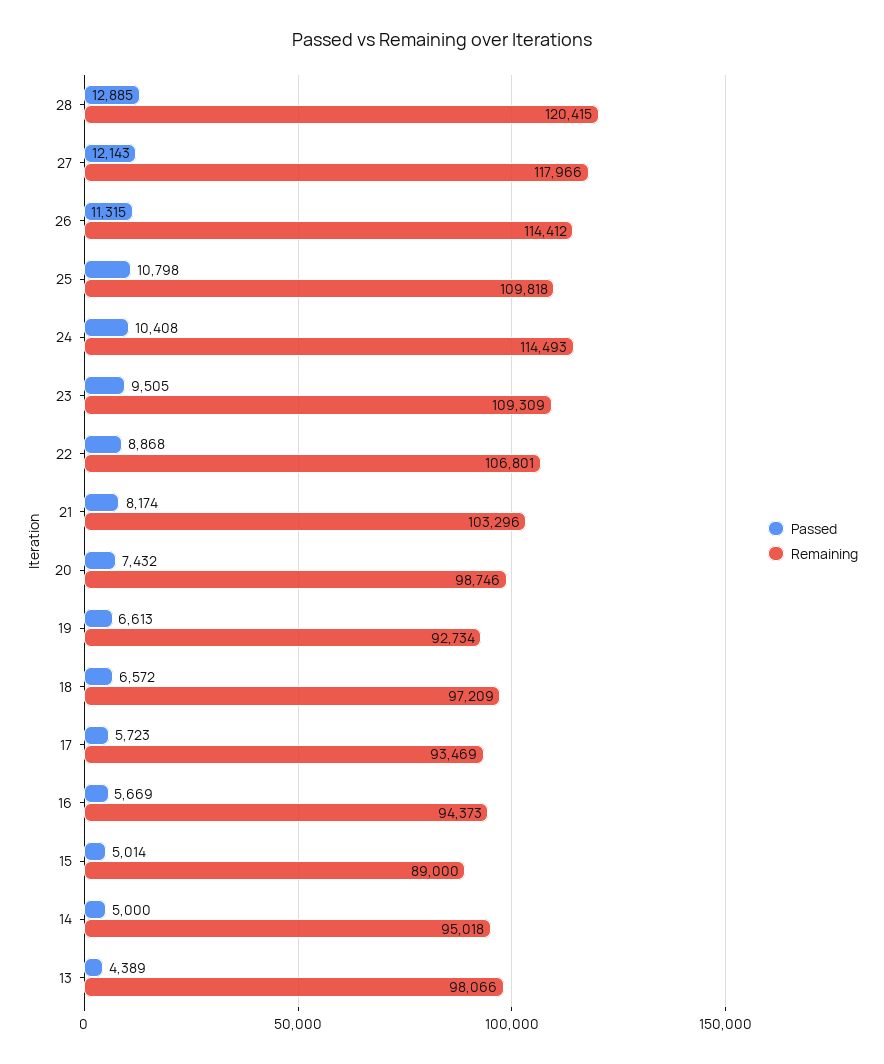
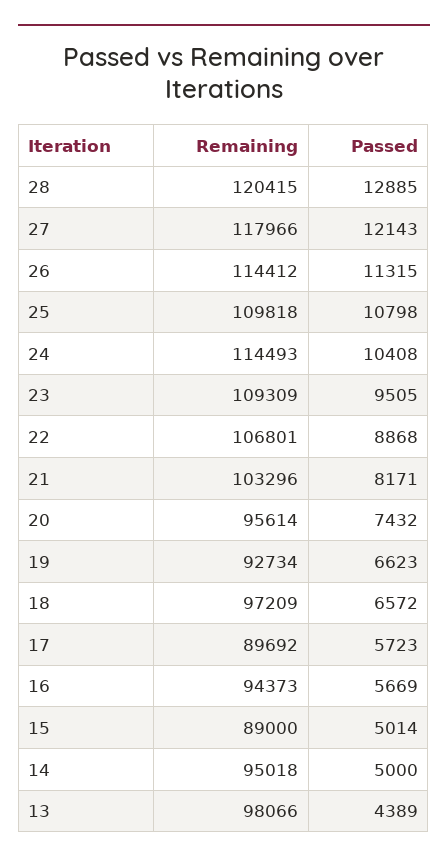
Passed, 21: 8174 -> 8171
Remaining, 20: 98746 -> 95614
Passed, 19: 6613 -> 6623
Remaining, 17: 93469 -> 89692

